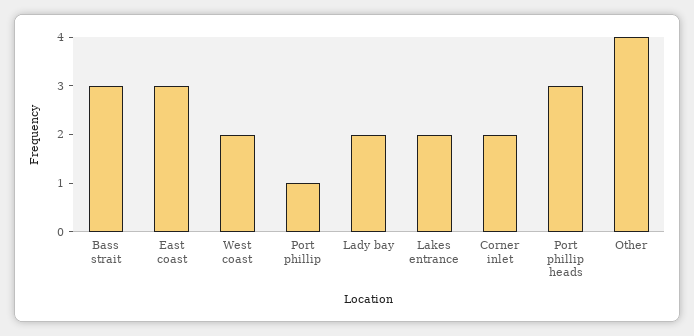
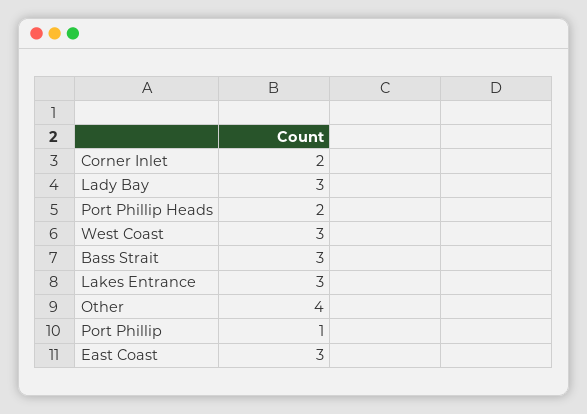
West coast: 2 -> 3
Lady bay: 2 -> 3
Lakes entrance: 2 -> 3
Port phillip heads: 3 -> 2

